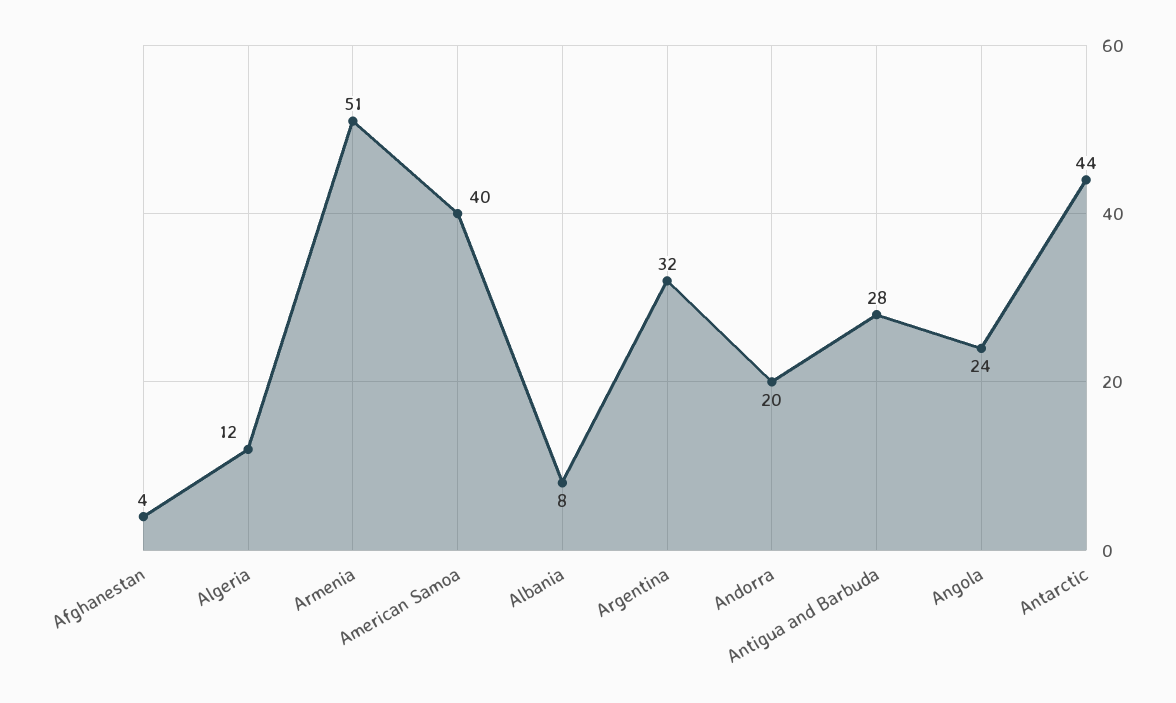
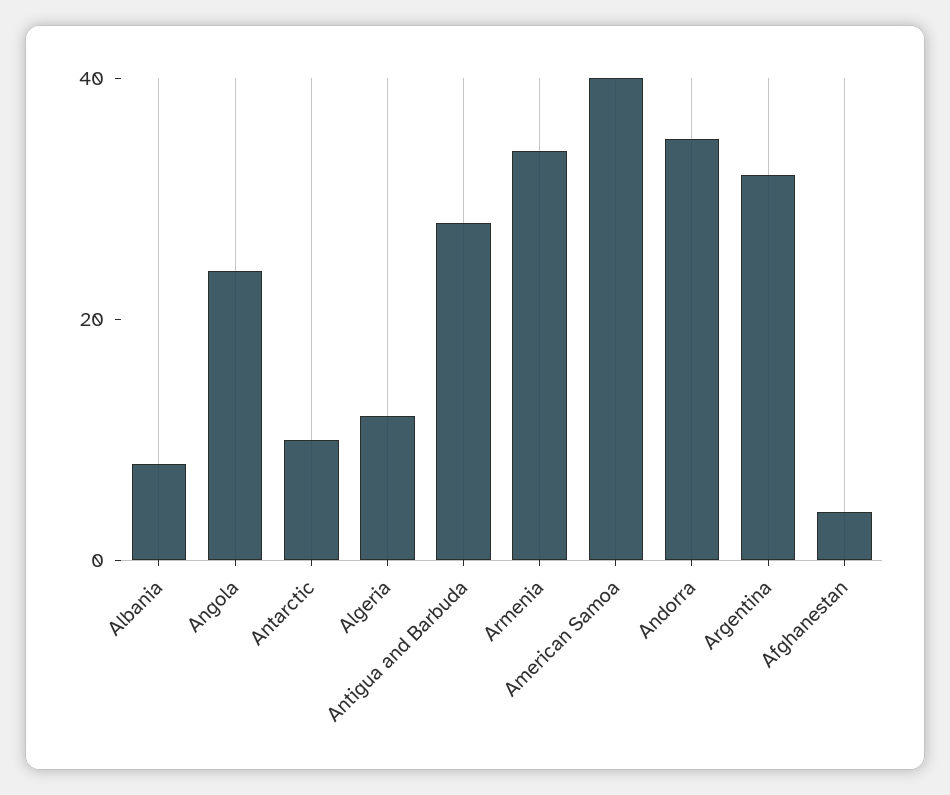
Armenia: 51 -> 35
Andorra: 20 -> 35
Antarctic: 44 -> 10

